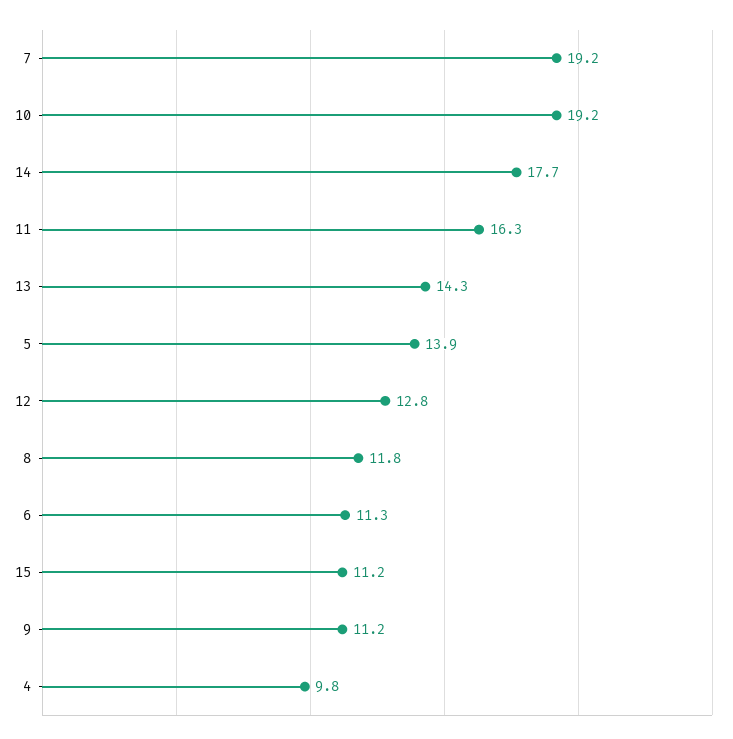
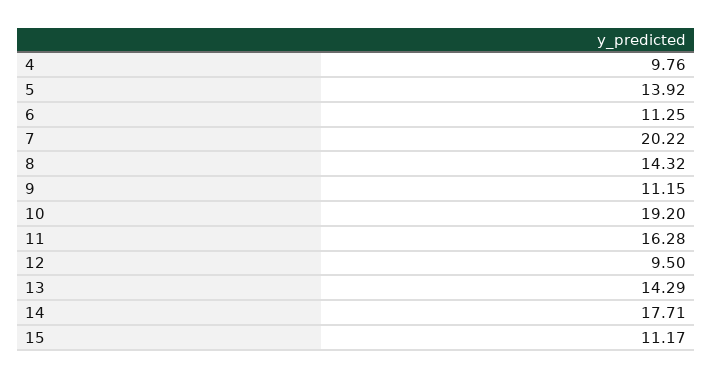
7: 19.2 -> 20.22
12: 12.8 -> 9.5
8: 11.8 -> 14.32

